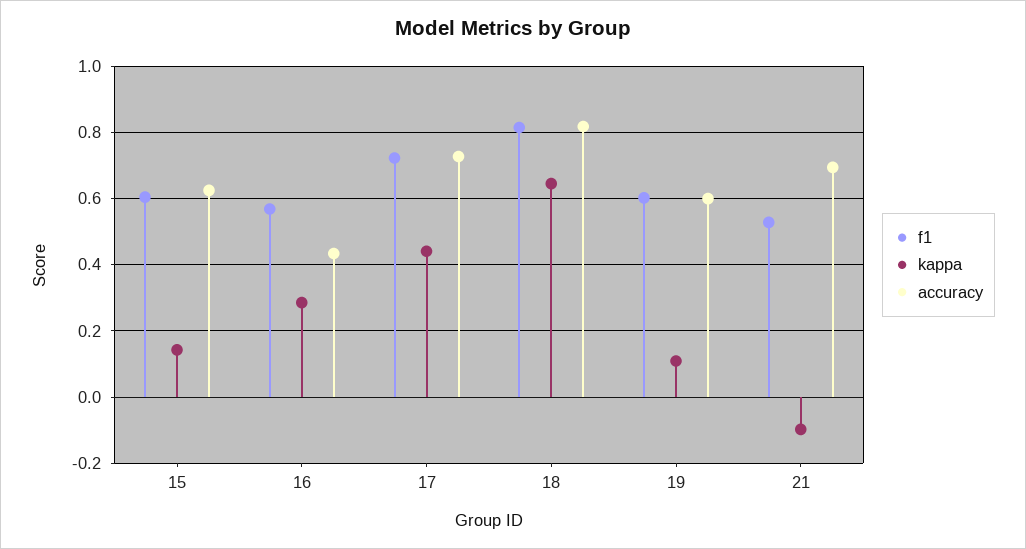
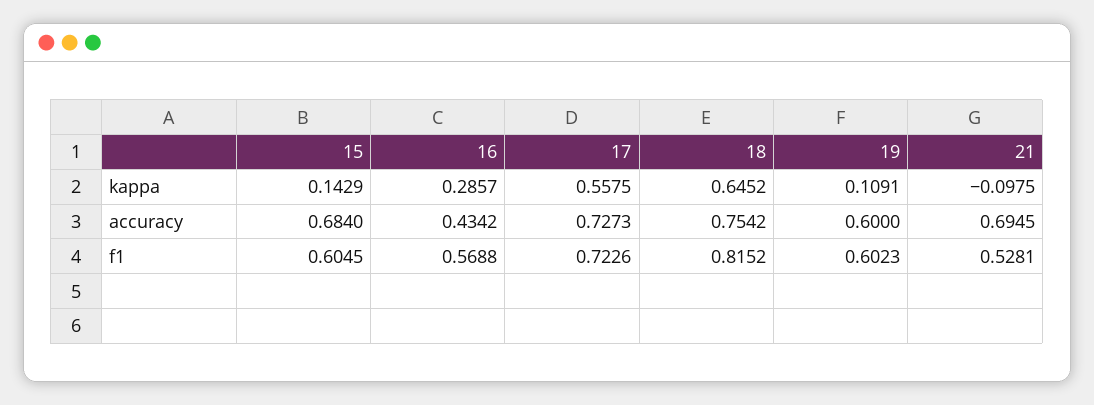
accuracy, 15: 0.62 -> 0.684
kappa, 17: 0.44 -> 0.5575
accuracy, 18: 0.82 -> 0.7542

